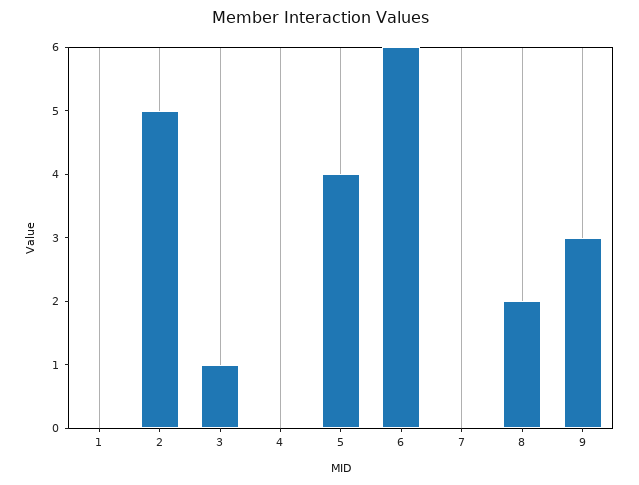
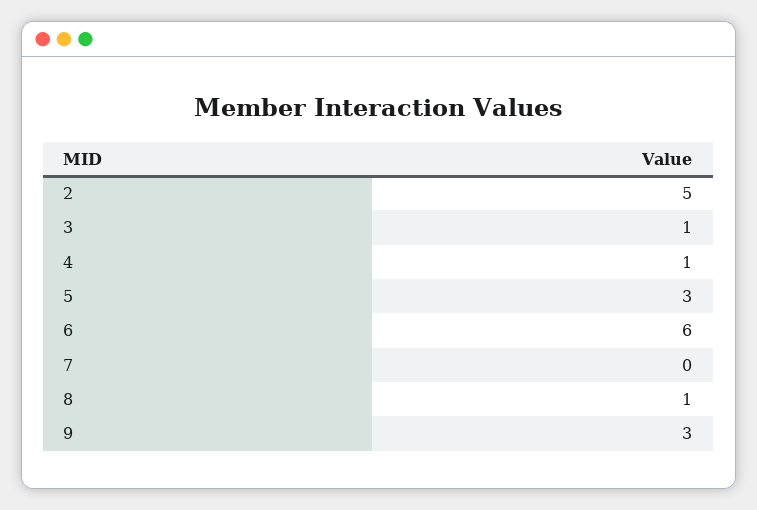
1: 0 -> none
4: 0 -> 1
5: 4 -> 3
8: 2 -> 1

